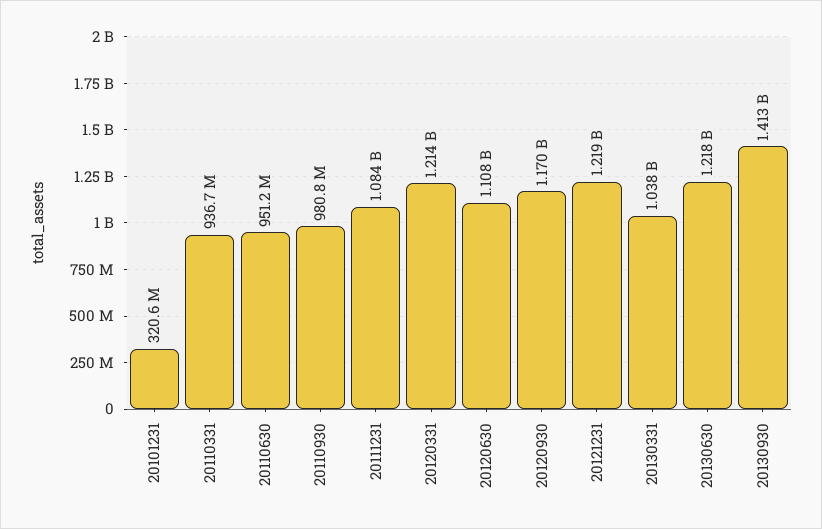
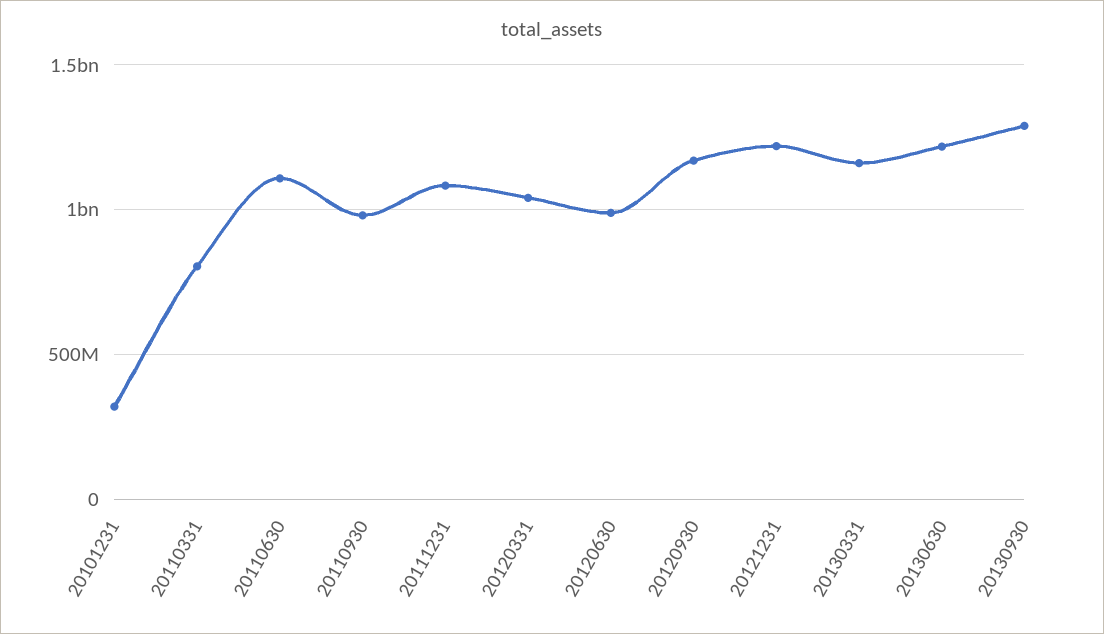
20110331: 936700000 -> 800000000
20110630: 951200000 -> 1100000000
20120331: 1214000000 -> 1050000000
20120630: 1108000000 -> 1000000000
20130331: 1038000000 -> 1150000000
20130930: 1413000000 -> 1300000000

